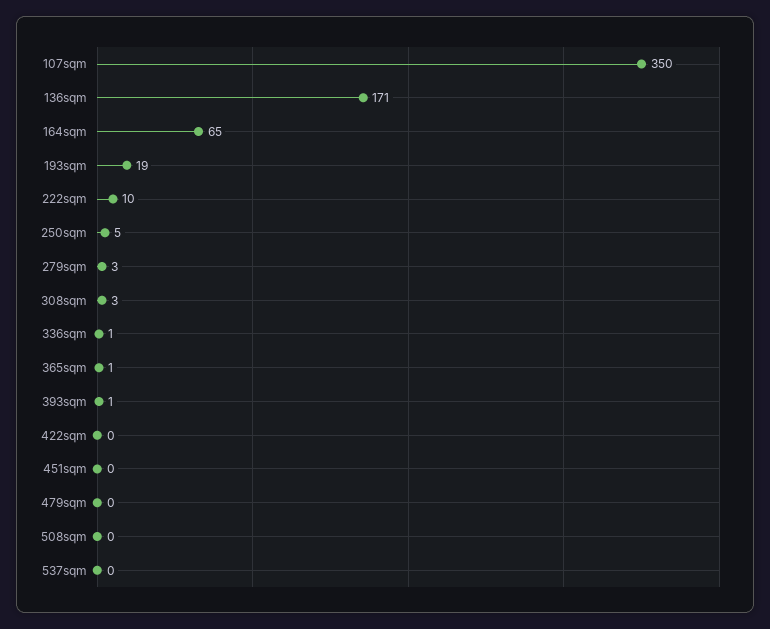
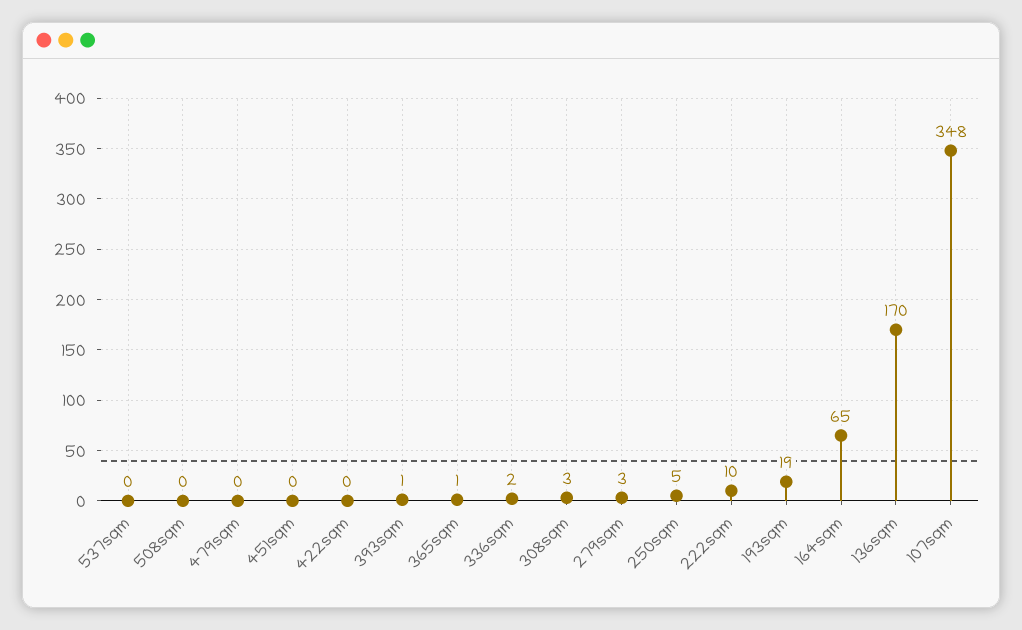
107sqm: 350 -> 348
136sqm: 171 -> 170
336sqm: 1 -> 2

